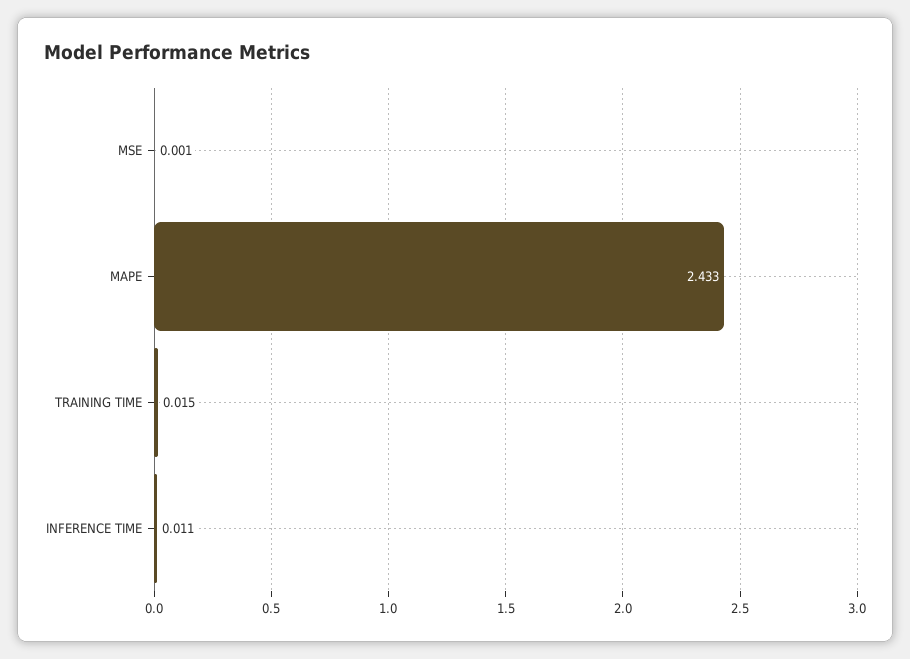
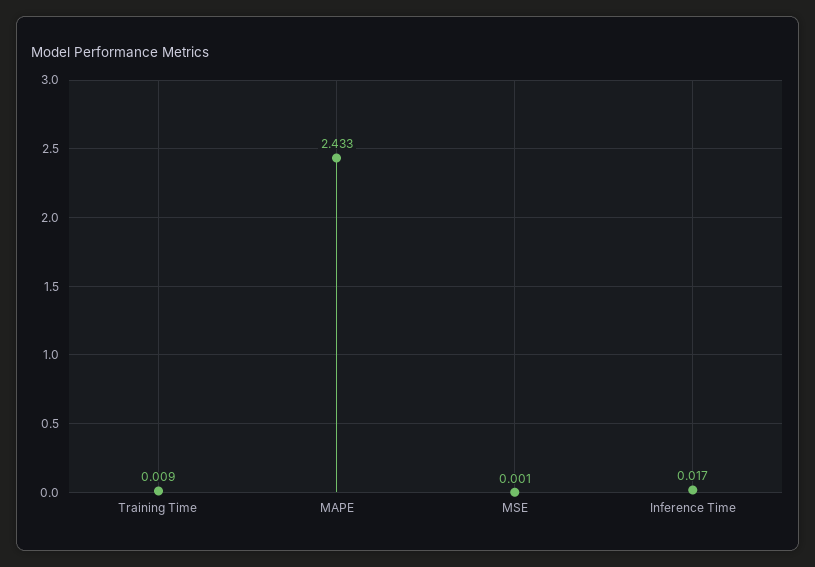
TRAINING TIME: 0.015 -> 0.009
INFERENCE TIME: 0.011 -> 0.017

